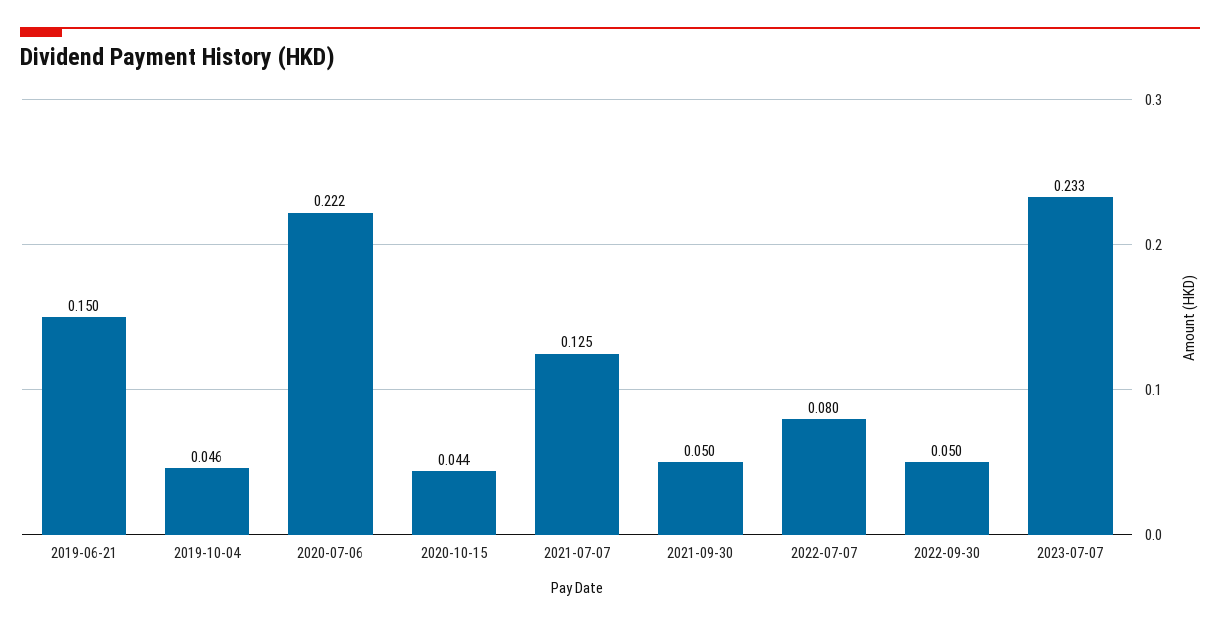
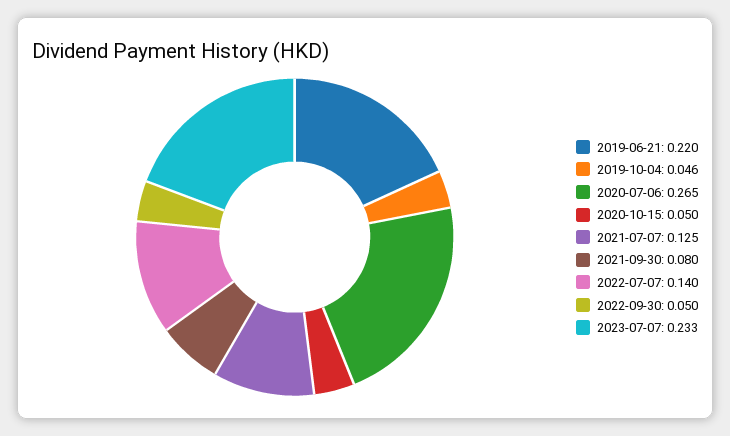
2019-06-21: 0.15 -> 0.22
2020-07-06: 0.222 -> 0.265
2020-10-15: 0.044 -> 0.05
2021-09-30: 0.05 -> 0.08
2022-07-07: 0.08 -> 0.14

